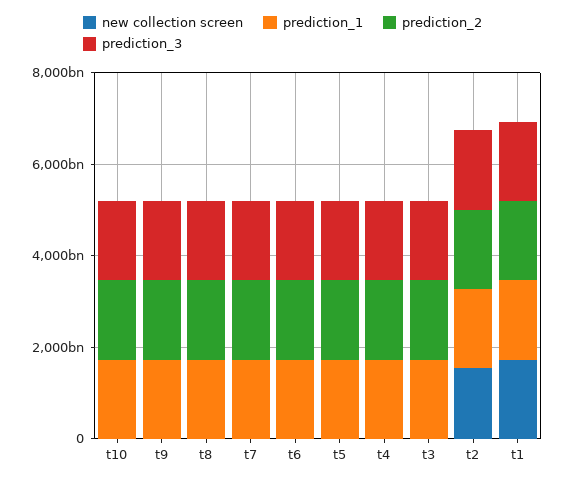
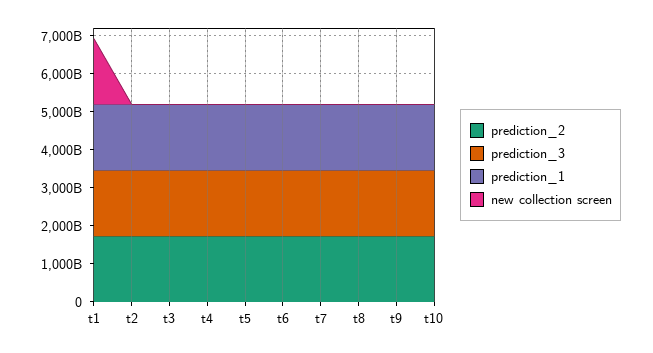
new collection screen, t2: 1500000000000 -> 0

